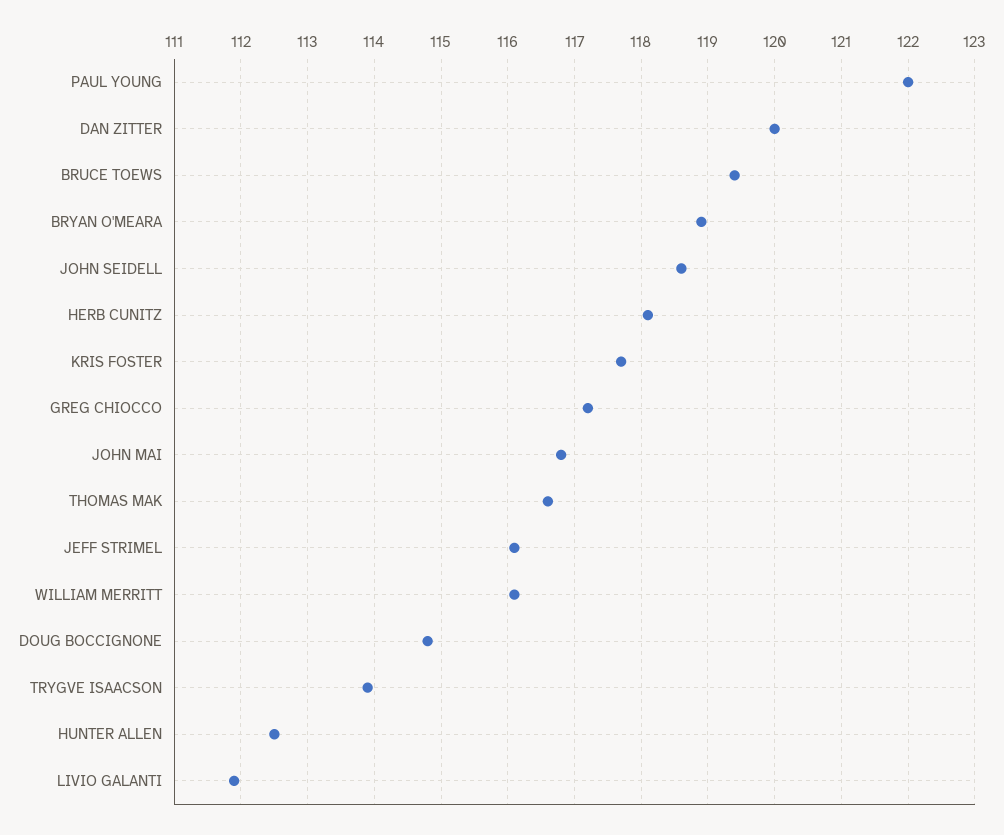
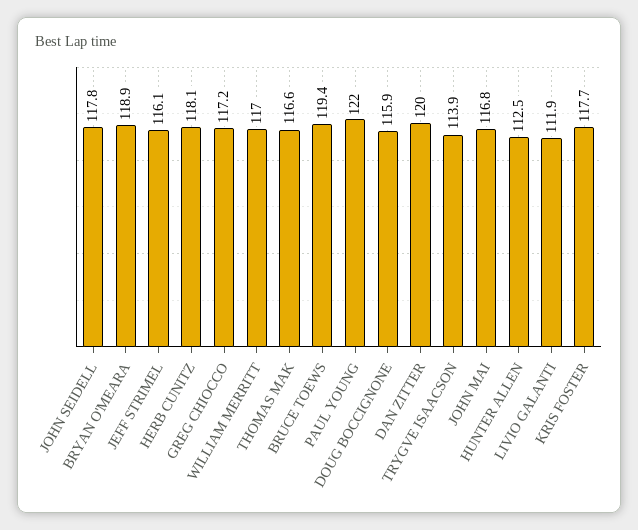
JOHN SEIDELL: 118.6 -> 117.8
WILLIAM MERRITT: 116.1 -> 117
DOUG BOCCIGNONE: 114.8 -> 115.9

